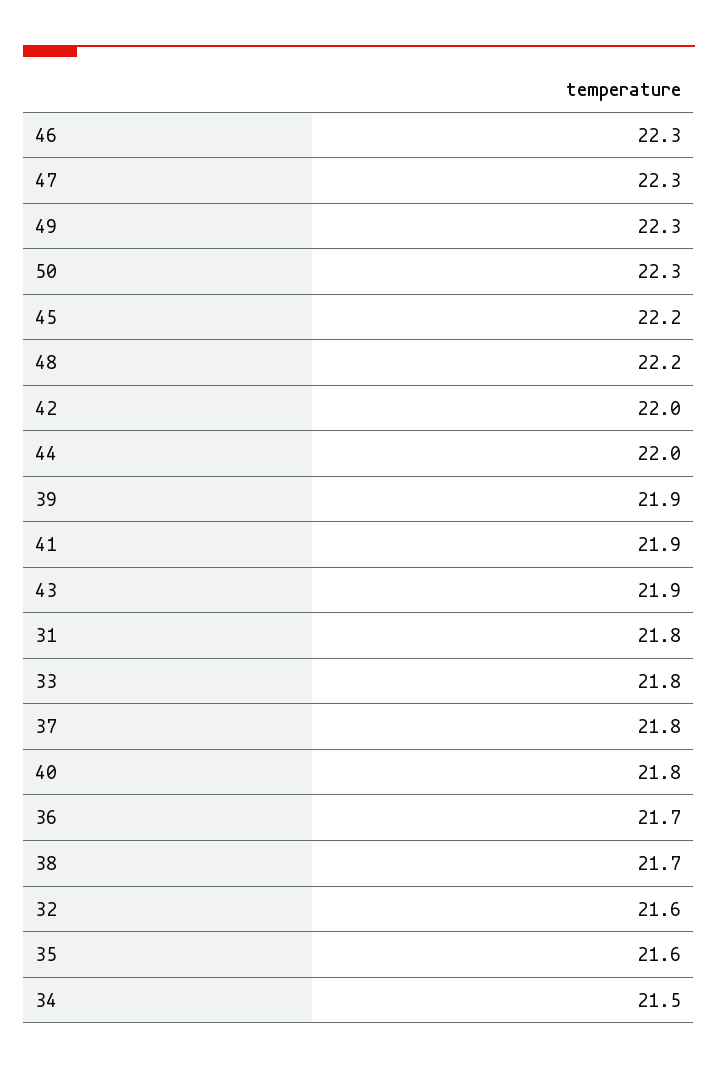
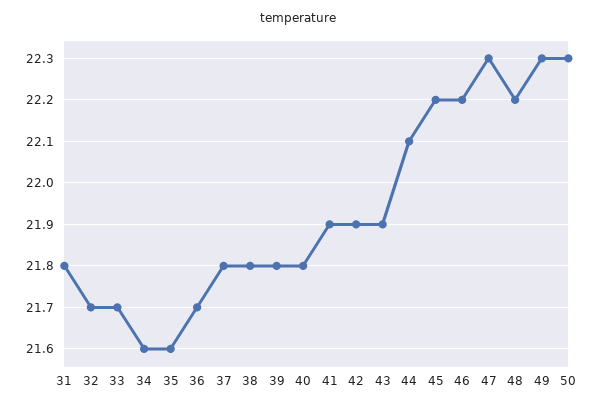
46: 22.3 -> 22.2
42: 22 -> 21.9
44: 22 -> 22.1
39: 21.9 -> 21.8
33: 21.8 -> 21.7
38: 21.7 -> 21.8
32: 21.6 -> 21.7
34: 21.5 -> 21.6

